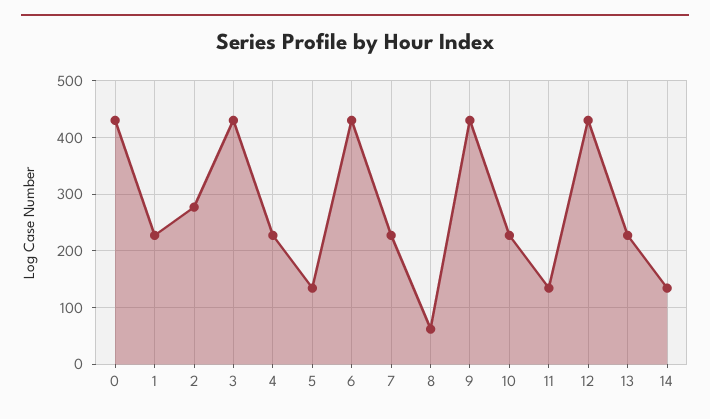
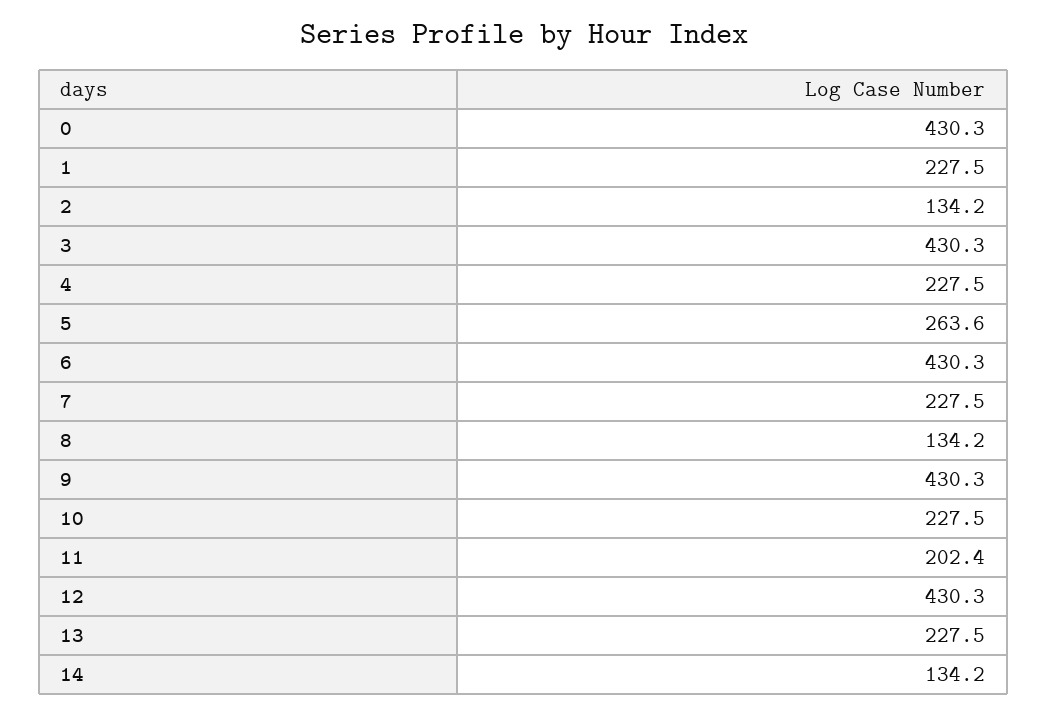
2: 280 -> 134.2
5: 140 -> 263.6
8: 60 -> 134.2
11: 140 -> 202.4

